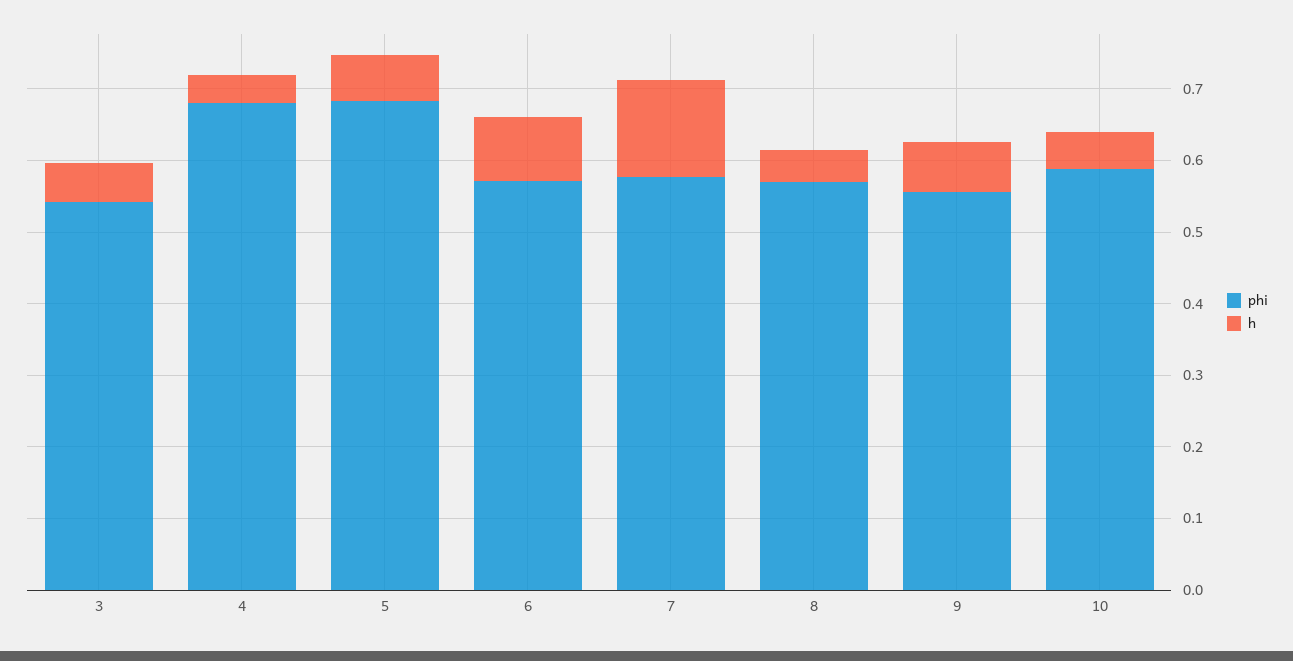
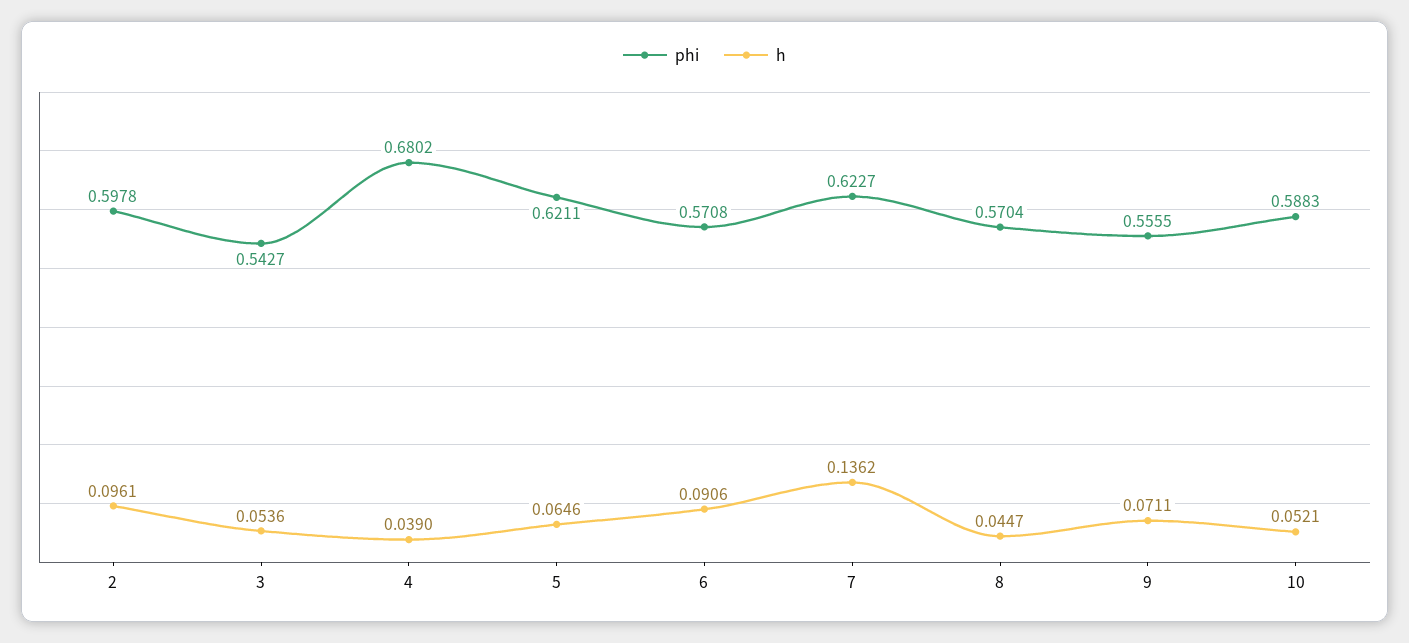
phi, 5: 0.68 -> 0.6211
phi, 7: 0.58 -> 0.6227
phi, 2: none -> 0.5978
h, 2: none -> 0.0961

